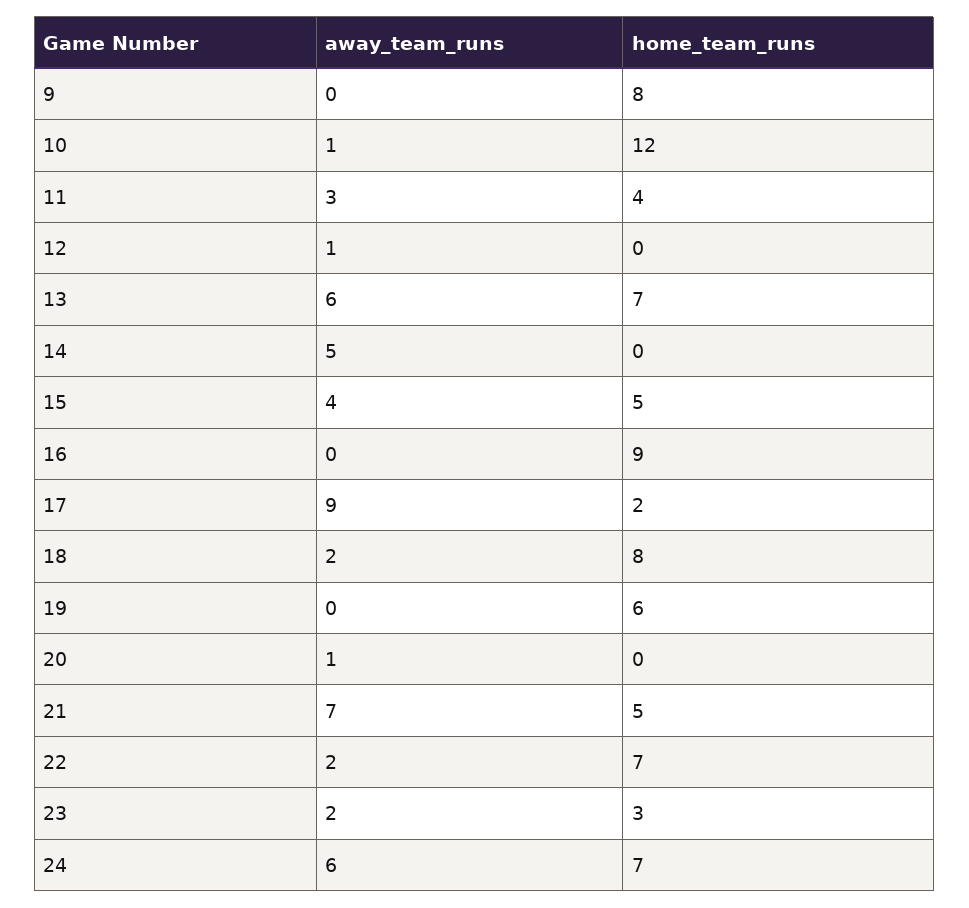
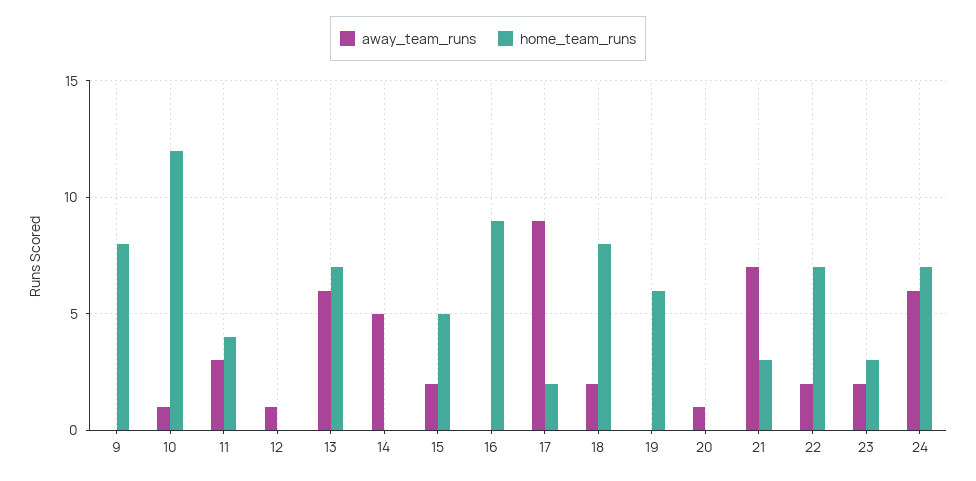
away_team_runs, 15: 4 -> 2
home_team_runs, 21: 5 -> 3

